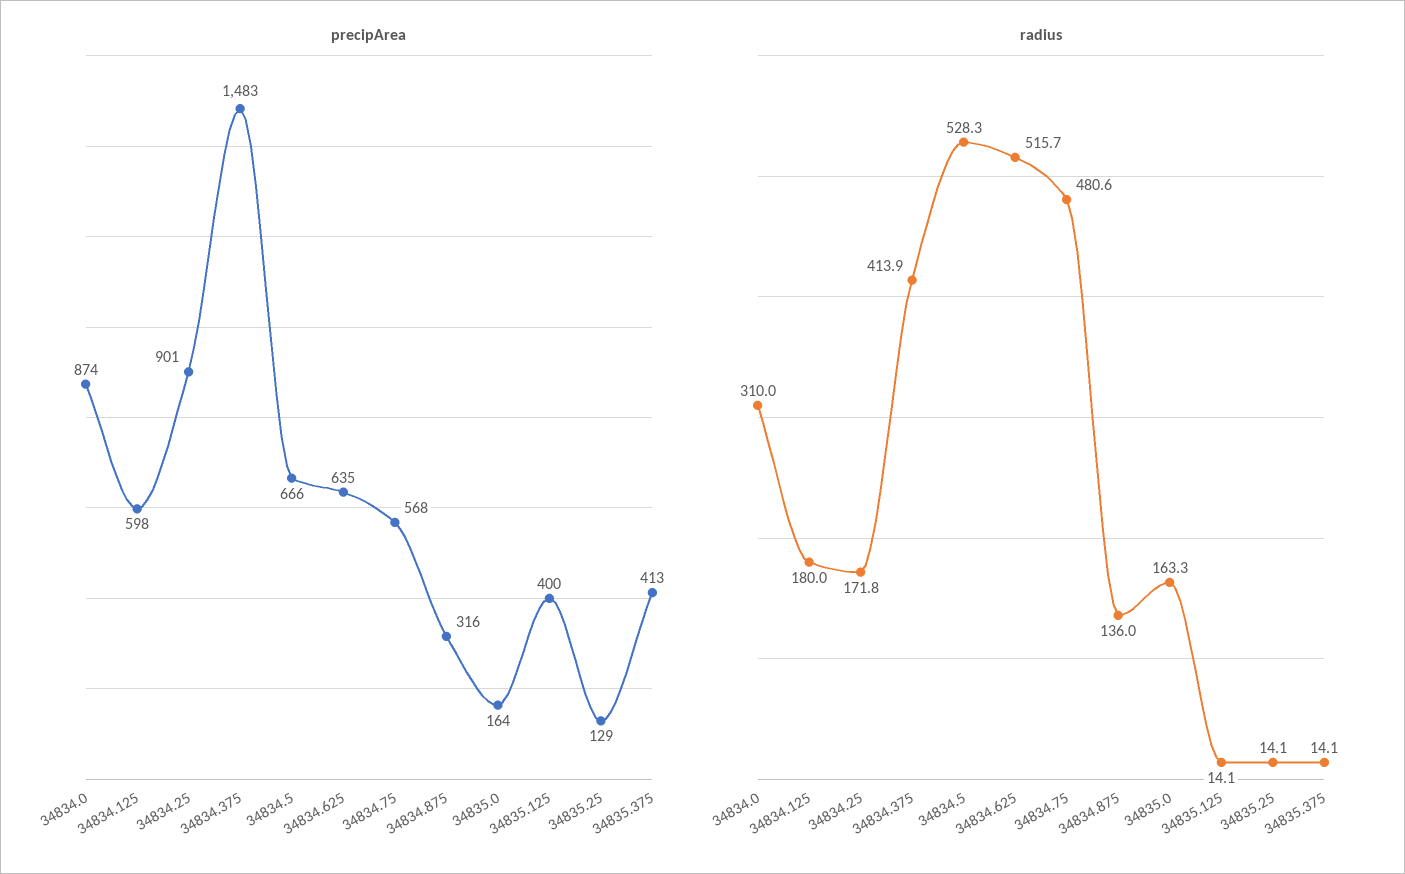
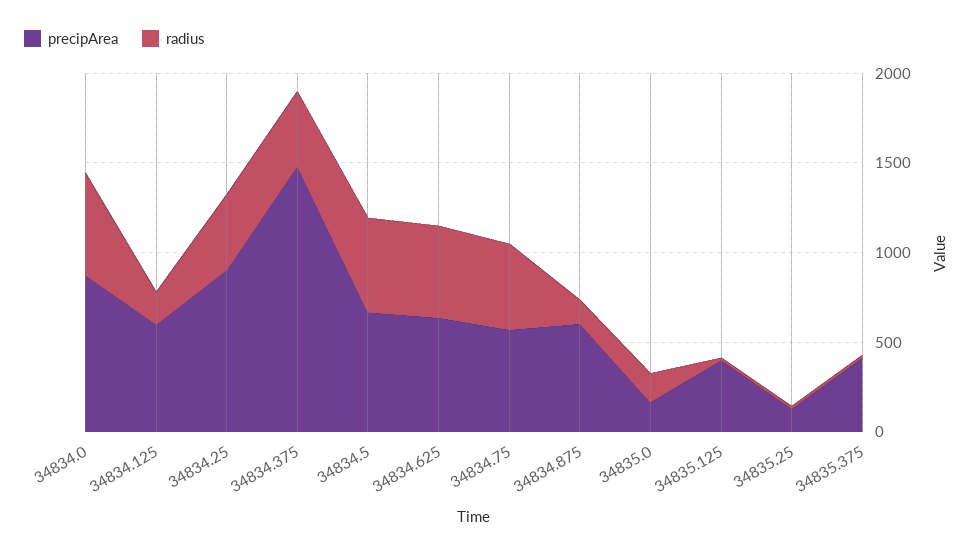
precipArea, 34834.875: 316 -> 600
radius, 34834.0: 310 -> 600
radius, 34834.25: 171.8 -> 400

